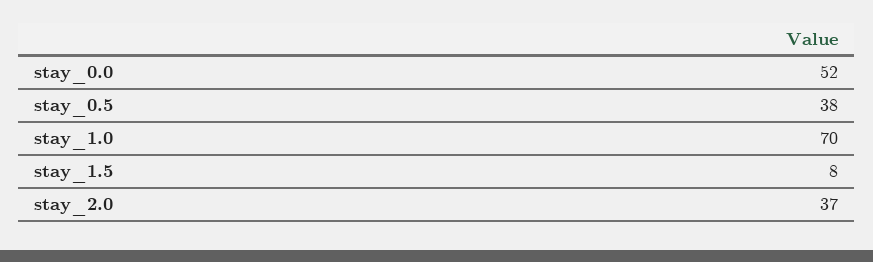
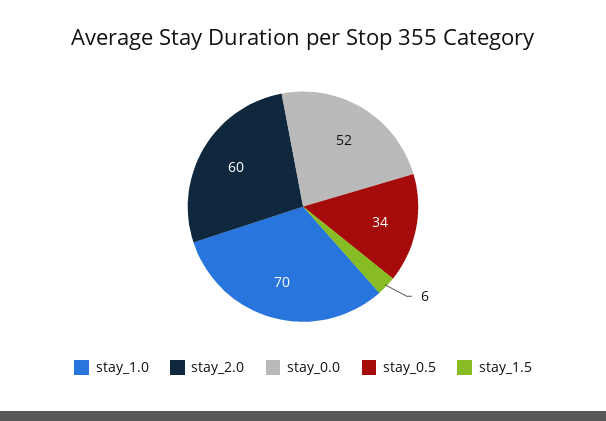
stay_0.5: 38 -> 34
stay_1.5: 8 -> 6
stay_2.0: 37 -> 60

